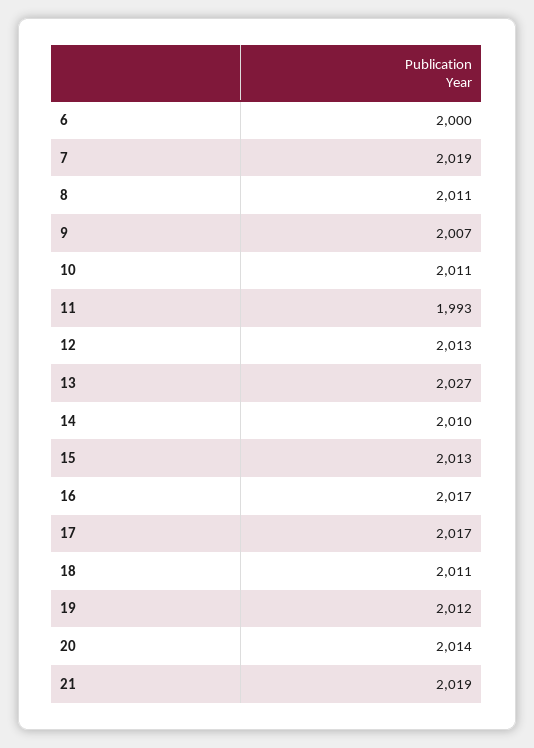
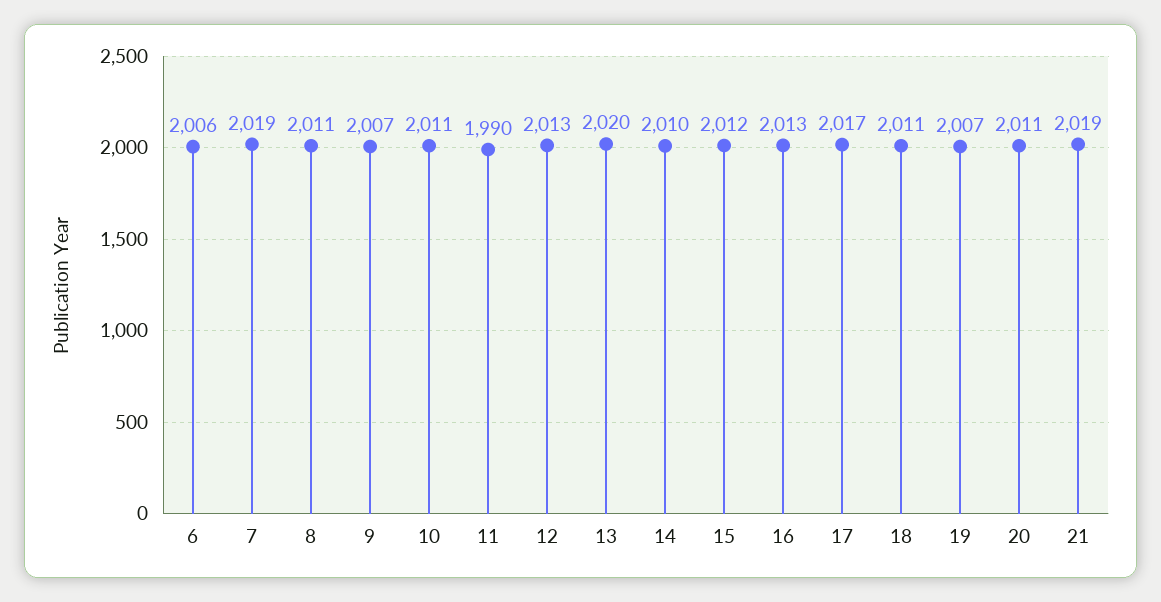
6: 2000 -> 2006
11: 1993 -> 1990
13: 2027 -> 2020
15: 2013 -> 2012
16: 2017 -> 2013
19: 2012 -> 2007
20: 2014 -> 2011

